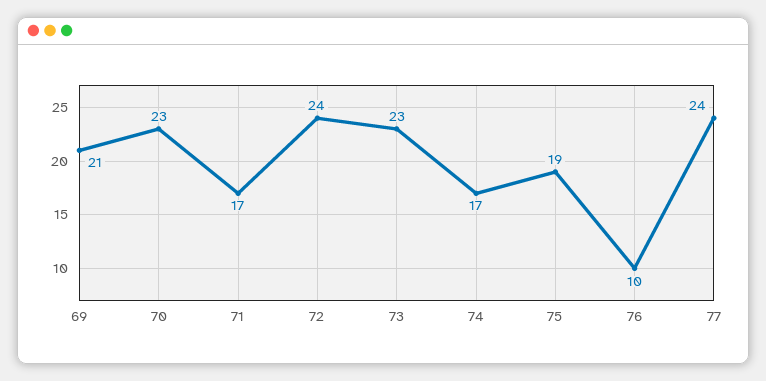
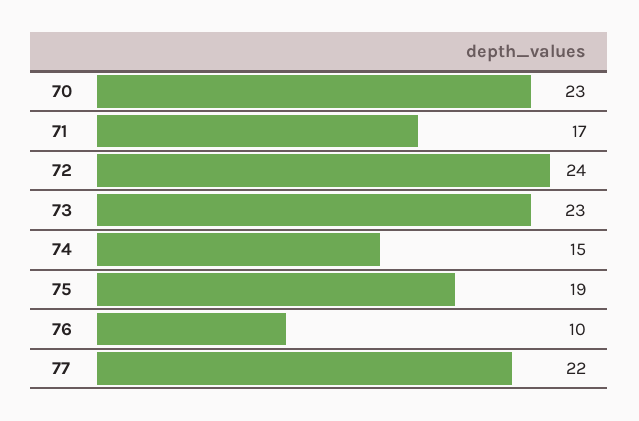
69: 21 -> none
74: 17 -> 15
77: 24 -> 22

